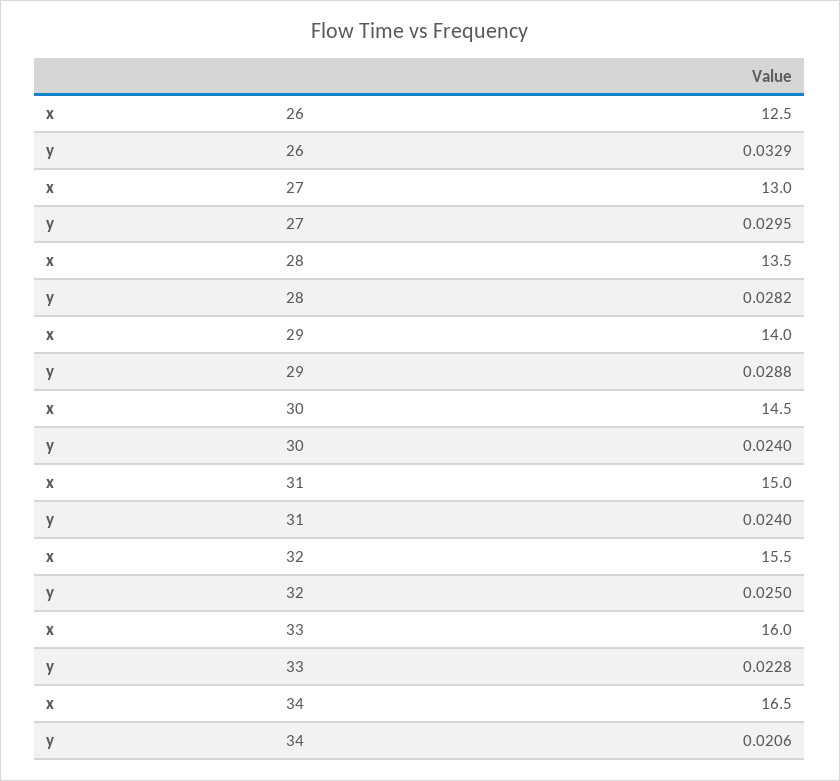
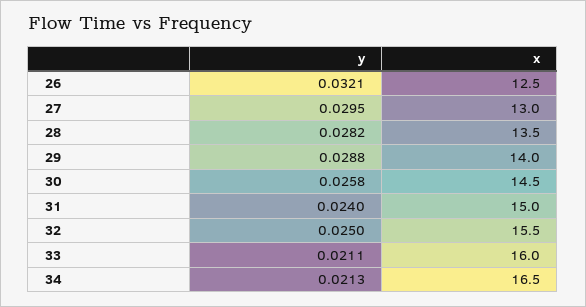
y, 26: 0.0329 -> 0.0321
y, 30: 0.024 -> 0.0258
y, 33: 0.0228 -> 0.0211
y, 34: 0.0206 -> 0.0213

